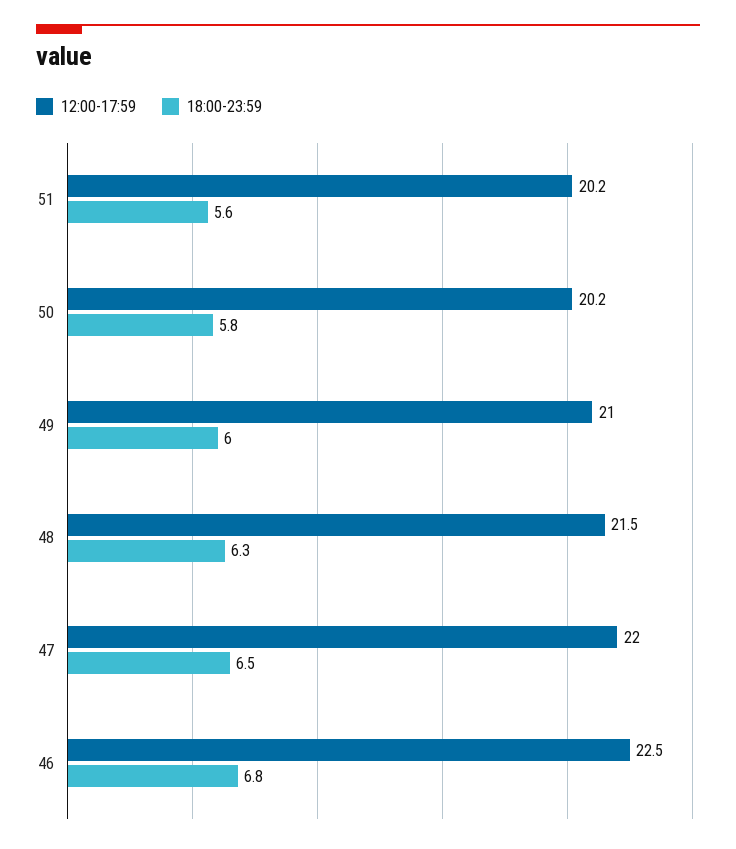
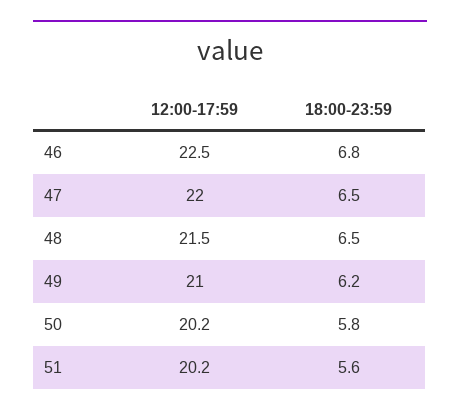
18:00-23:59, 49: 6 -> 6.2
18:00-23:59, 48: 6.3 -> 6.5

